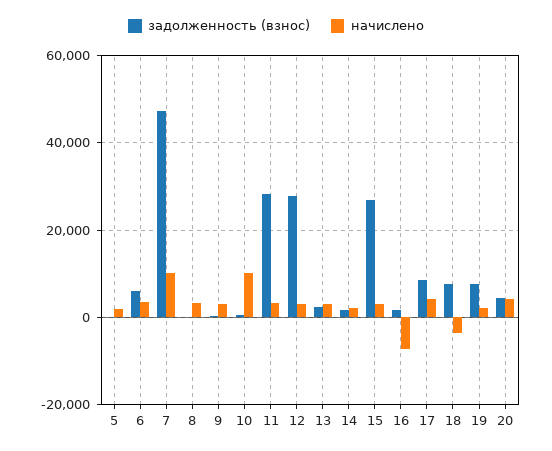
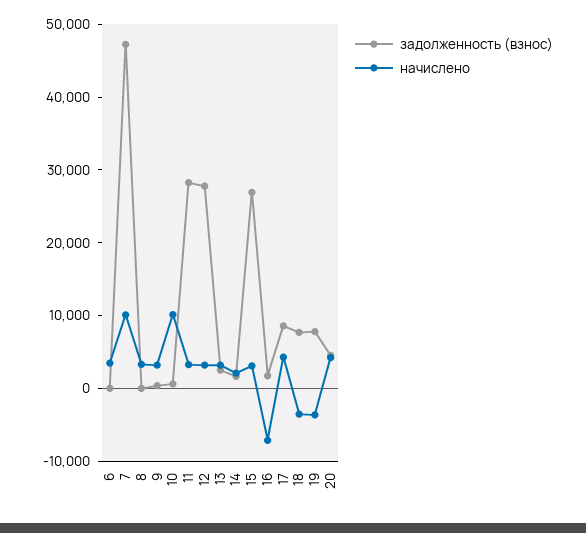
задолженность (взнос), 5: 0 -> none
начислено, 5: 2000 -> none
задолженность (взнос), 6: 6000 -> 0
начислено, 19: 2000 -> -4000

